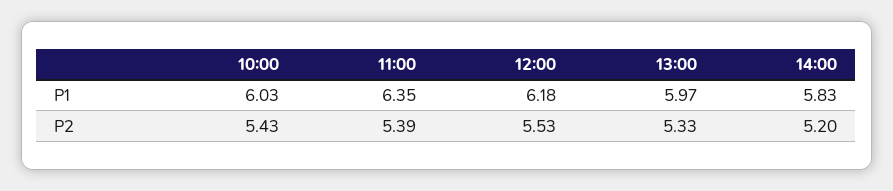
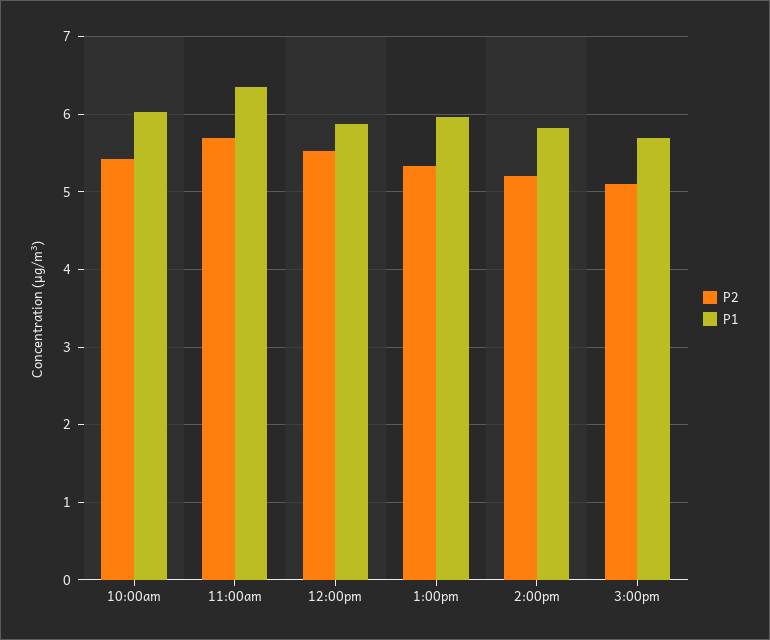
P1, 12:00: 6.18 -> 5.9
P2, 11:00: 5.39 -> 5.7
P2, 3:00pm: none -> 5.1
P1, 3:00pm: none -> 5.7

